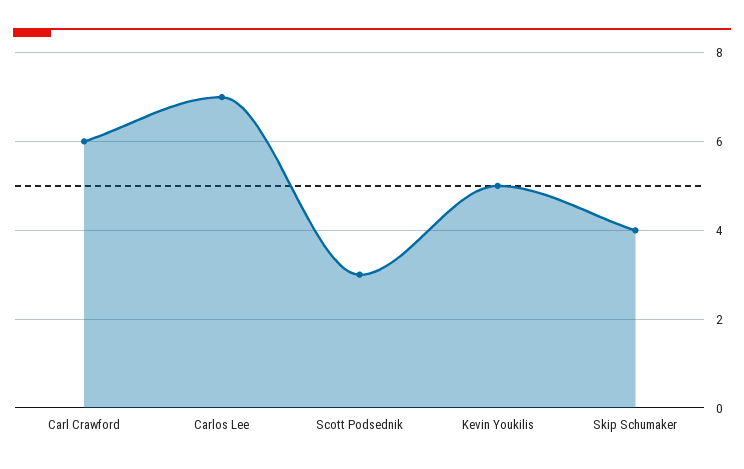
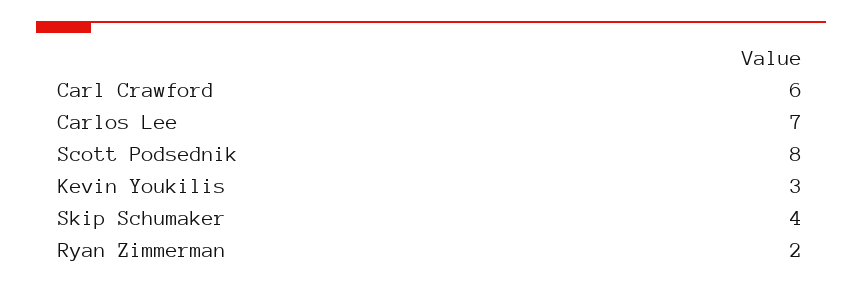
Scott Podsednik: 3 -> 8
Kevin Youkilis: 5 -> 3
Ryan Zimmerman: none -> 2

